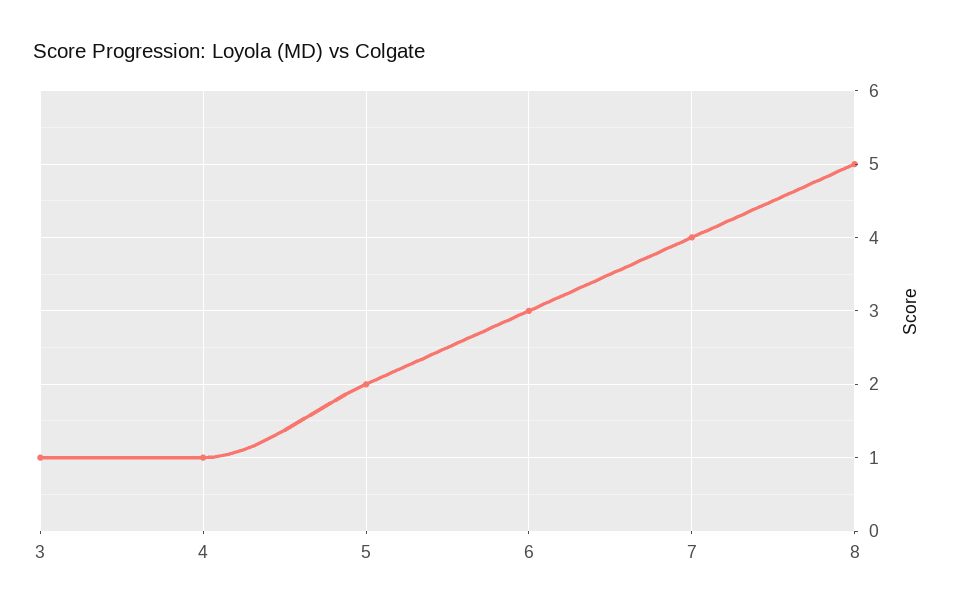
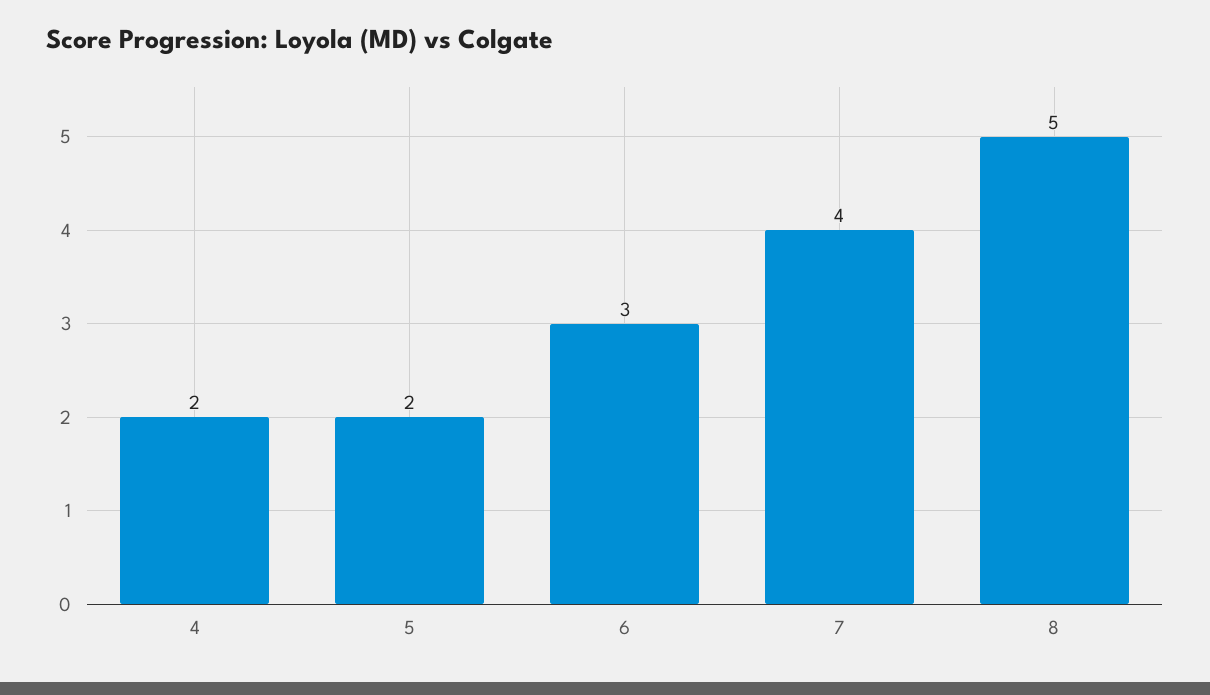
3: 1 -> none
4: 1 -> 2

